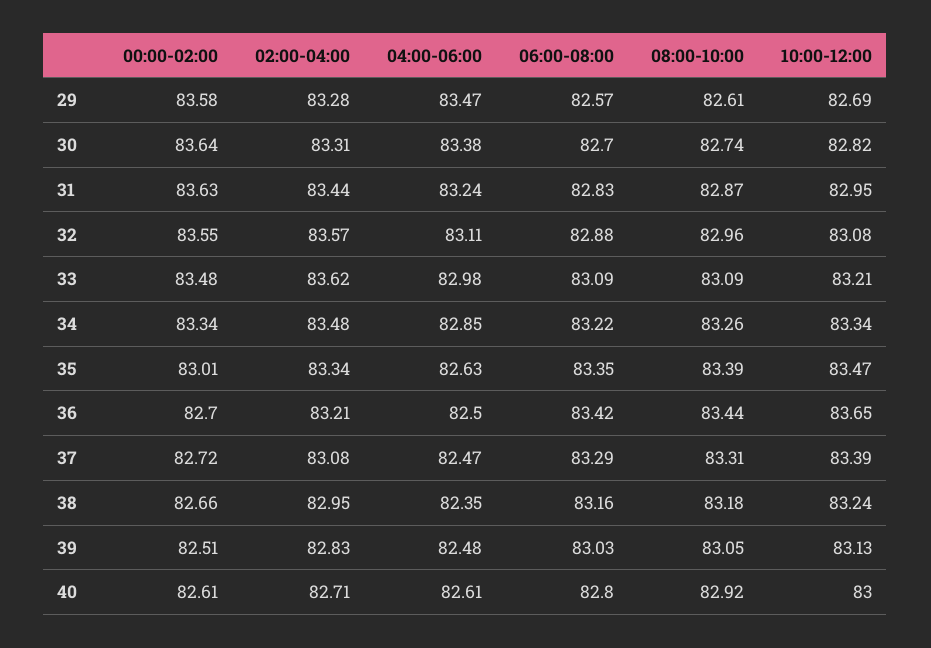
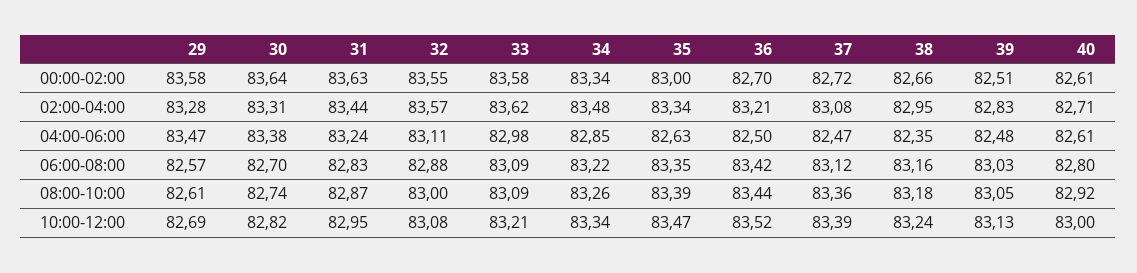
08:00-10:00, 32: 82.96 -> 83
00:00-02:00, 33: 83.48 -> 83.58
00:00-02:00, 35: 83.01 -> 83
10:00-12:00, 36: 83.65 -> 83.52
06:00-08:00, 37: 83.29 -> 83.12
08:00-10:00, 37: 83.31 -> 83.36

